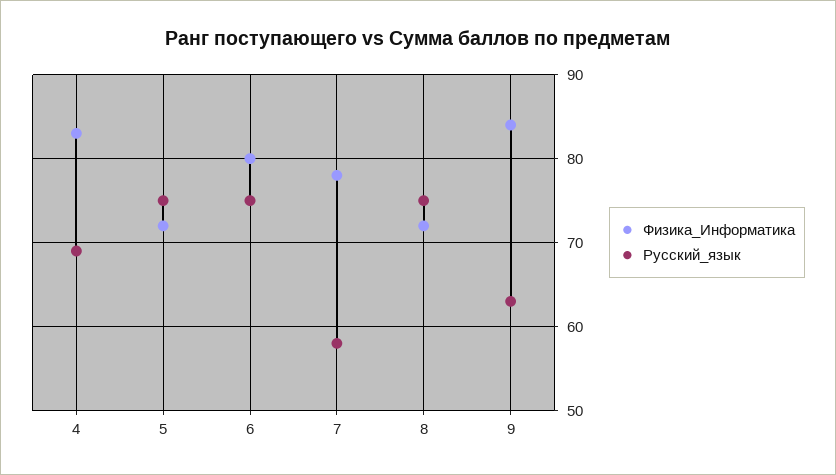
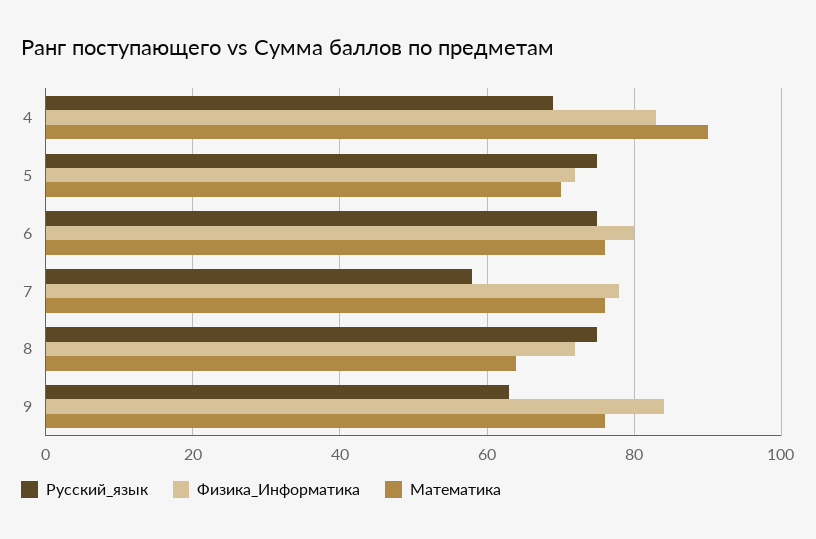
Математика, 4: none -> 90
Математика, 5: none -> 70
Математика, 6: none -> 75
Математика, 7: none -> 75
Математика, 8: none -> 65
Математика, 9: none -> 75

